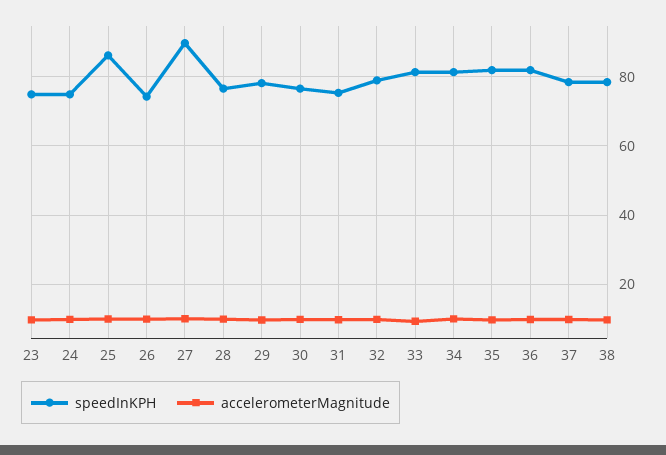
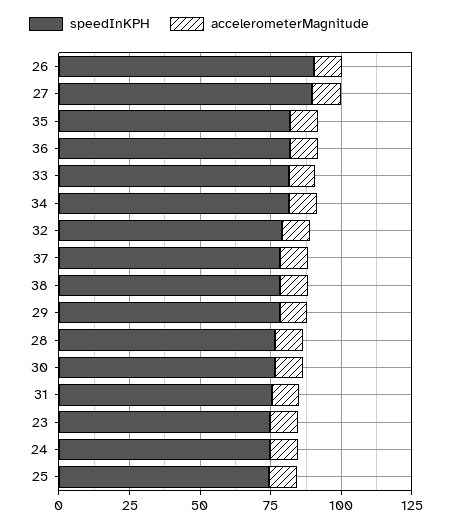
speedInKPH, 25: 86 -> 75
speedInKPH, 26: 74 -> 90

